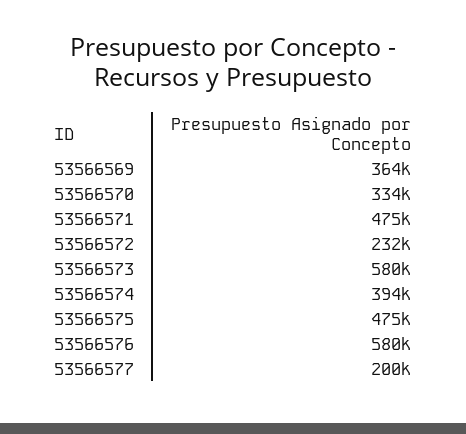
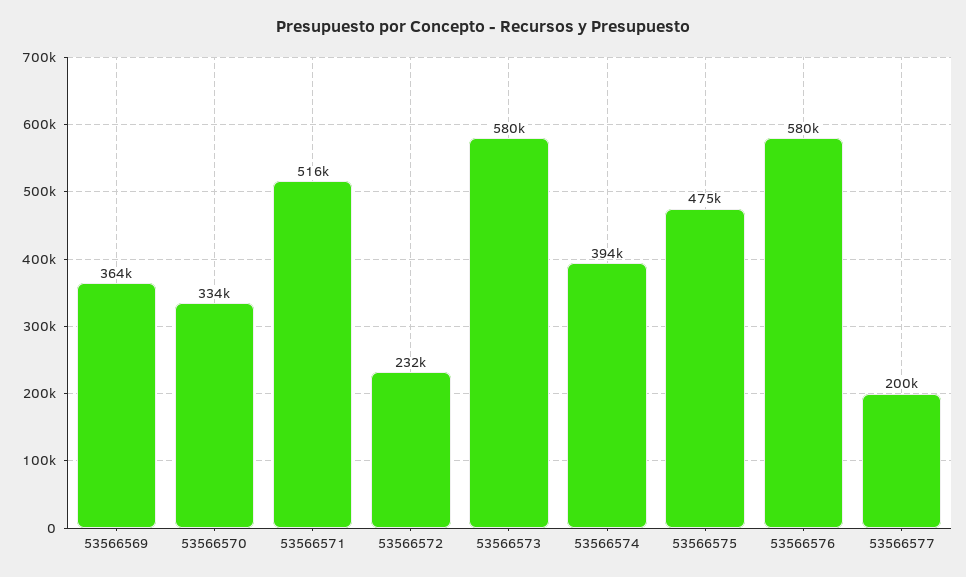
53566571: 475000 -> 516000

